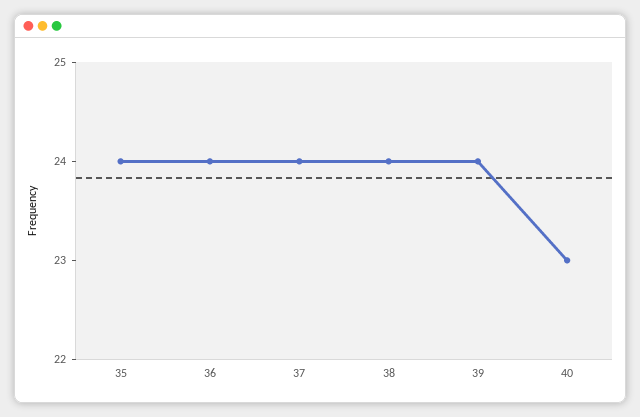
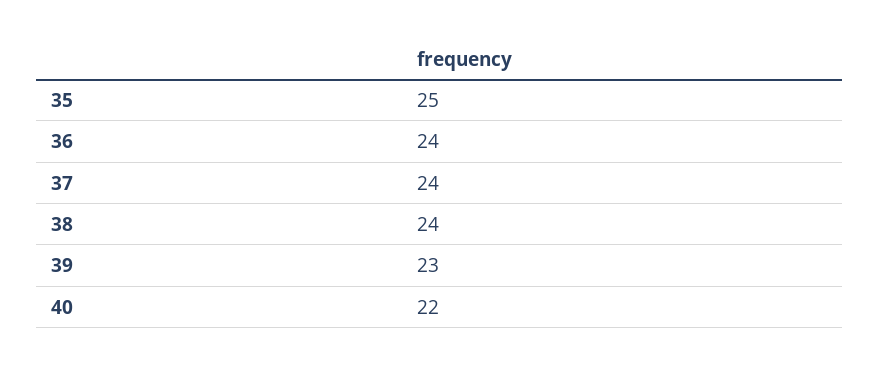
35: 24 -> 25
39: 24 -> 23
40: 23 -> 22

